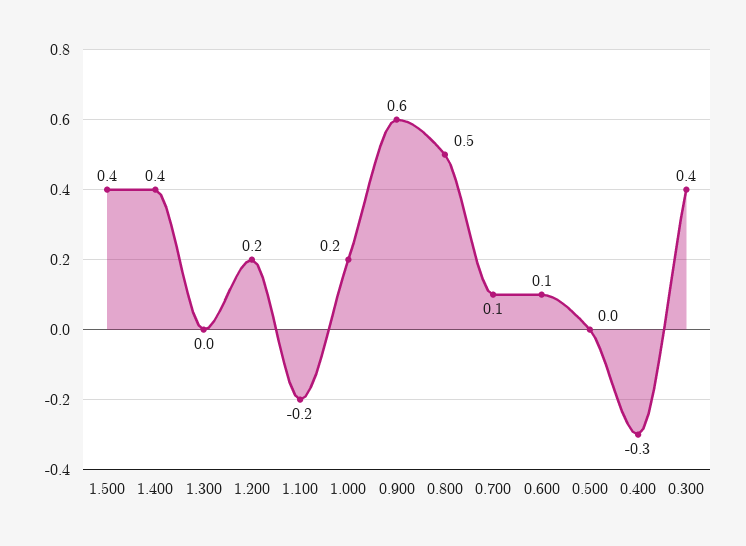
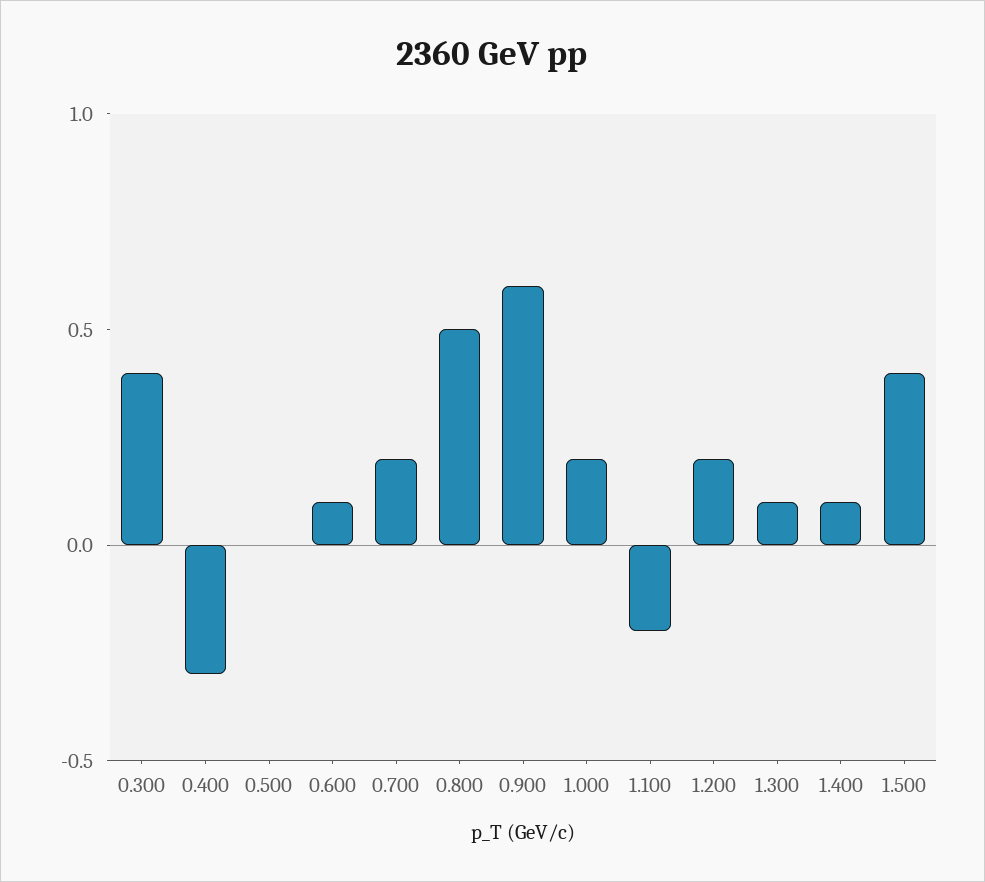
1.400: 0.4 -> 0.1
1.300: 0 -> 0.1
0.700: 0.1 -> 0.2

